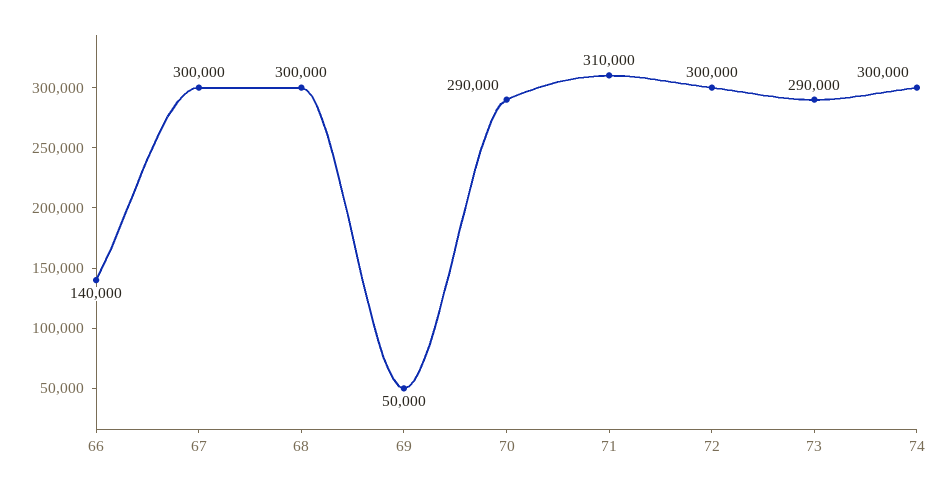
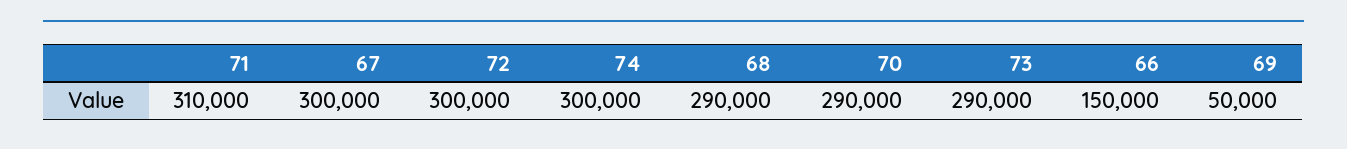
66: 140000 -> 150000
68: 300000 -> 290000

